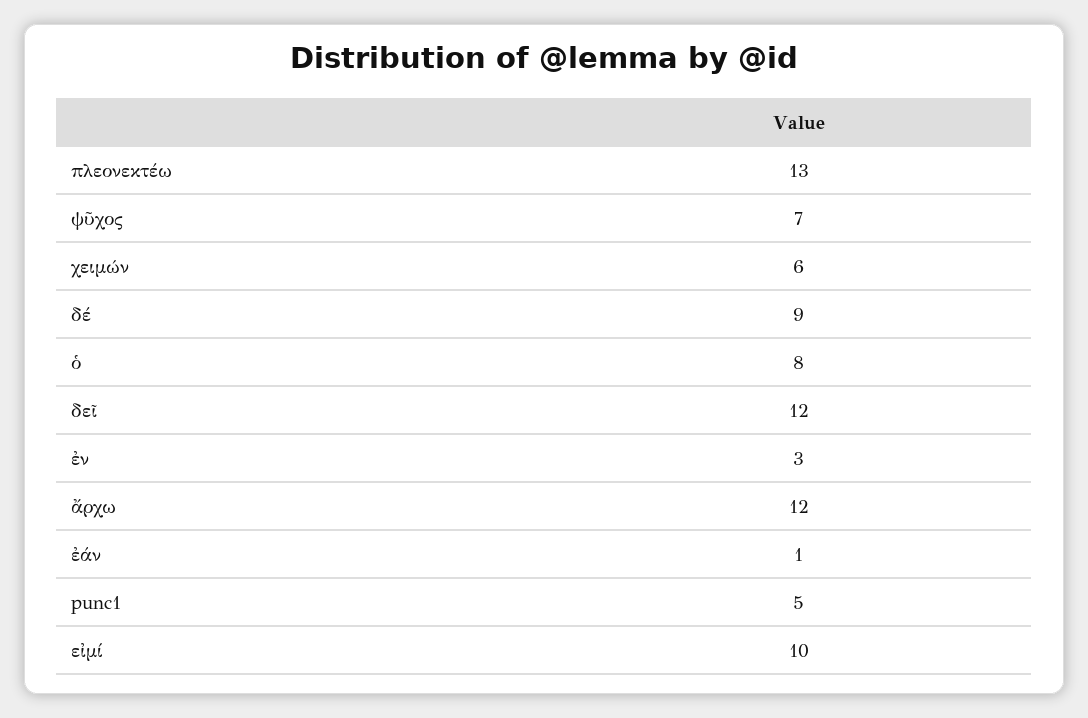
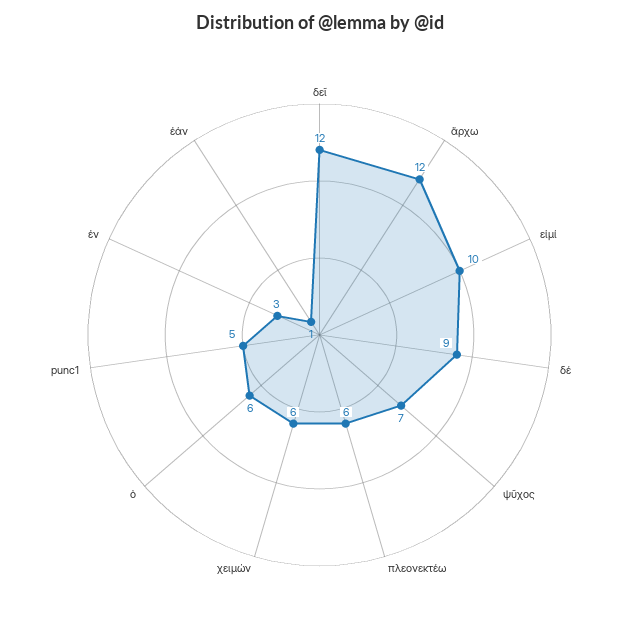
πλεονεκτέω: 13 -> 6
ὁ: 8 -> 6

